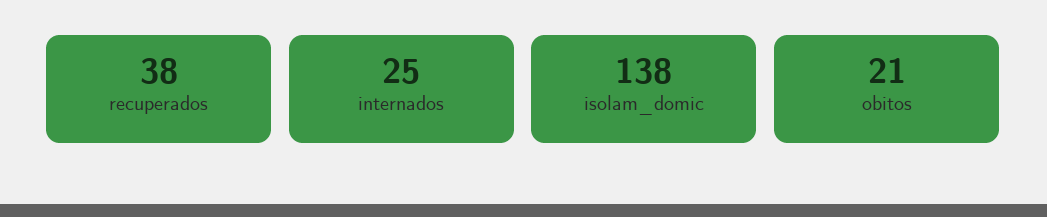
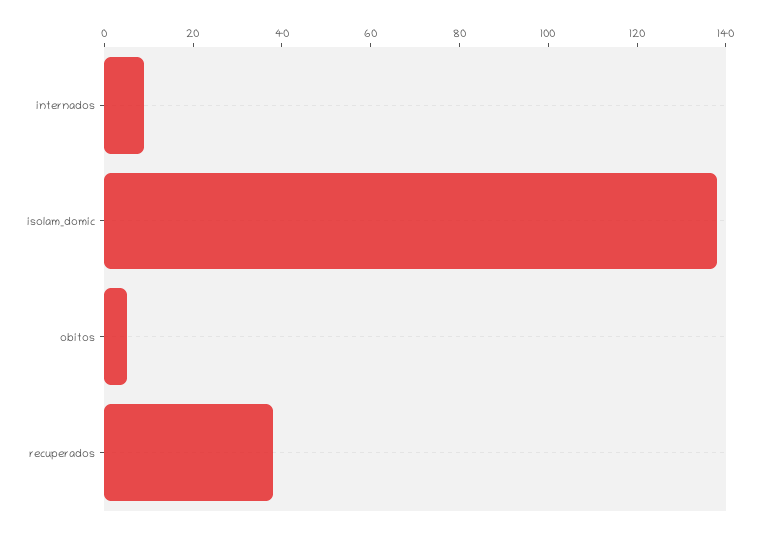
internados: 25 -> 10
obitos: 21 -> 5

